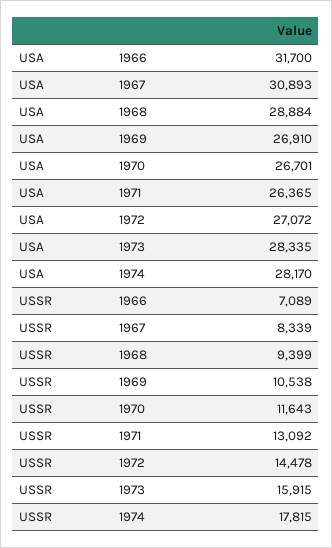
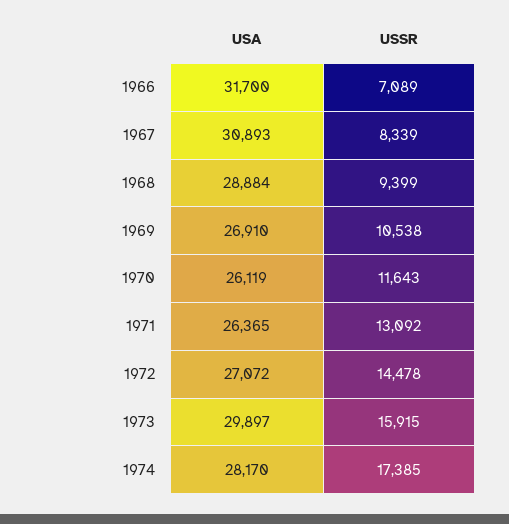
USA, 1970: 26701 -> 26119
USA, 1973: 28335 -> 29897
USSR, 1974: 17815 -> 17385

